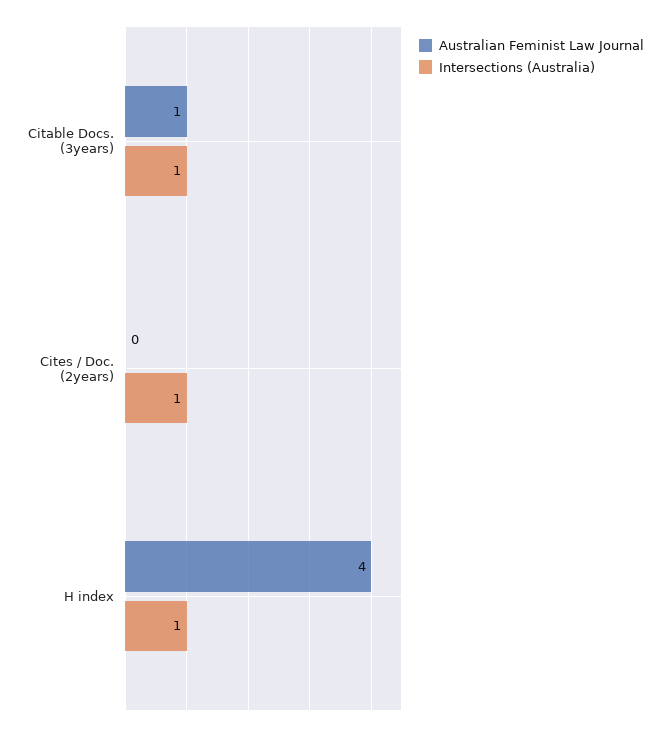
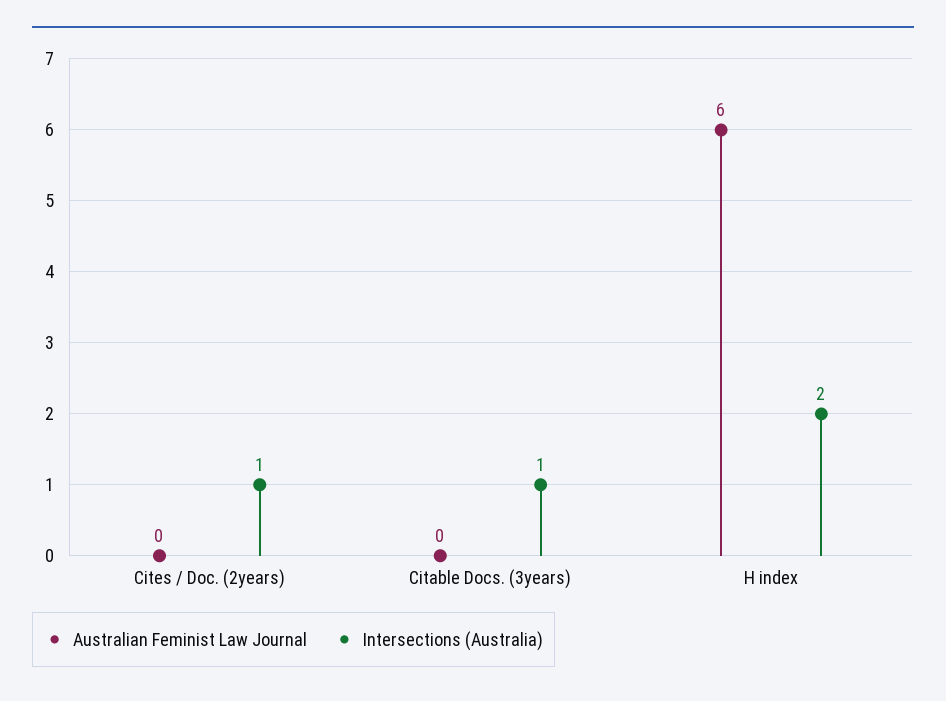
Australian Feminist Law Journal, Citable Docs. (3years): 1 -> 0
Australian Feminist Law Journal, H index: 4 -> 6
Intersections (Australia), H index: 1 -> 2

